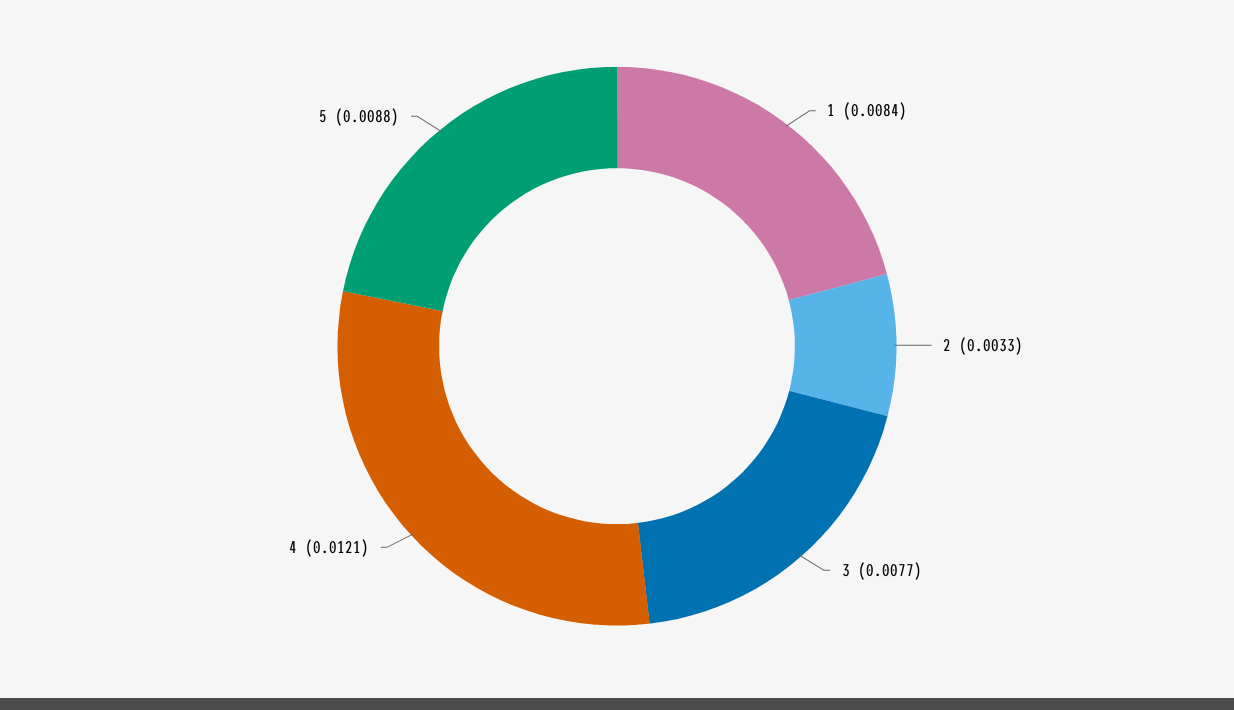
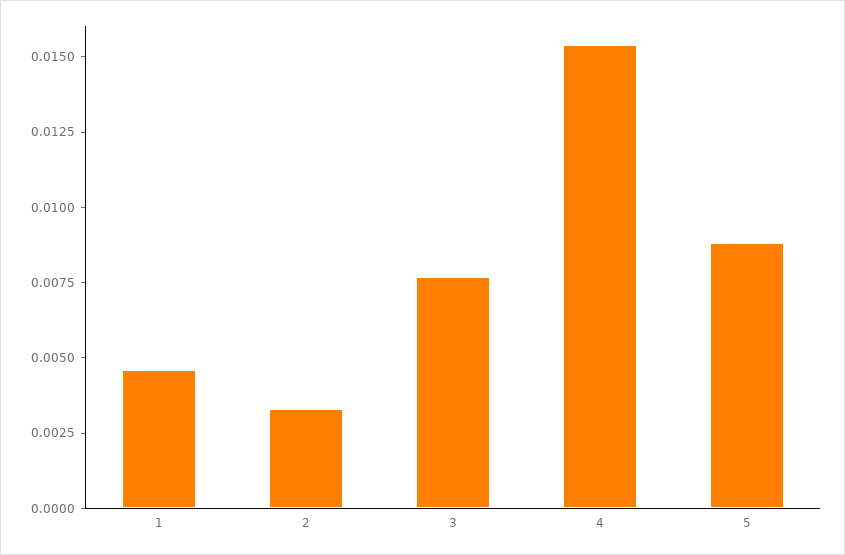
1: 0.0084 -> 0.0045
4: 0.0121 -> 0.0155

